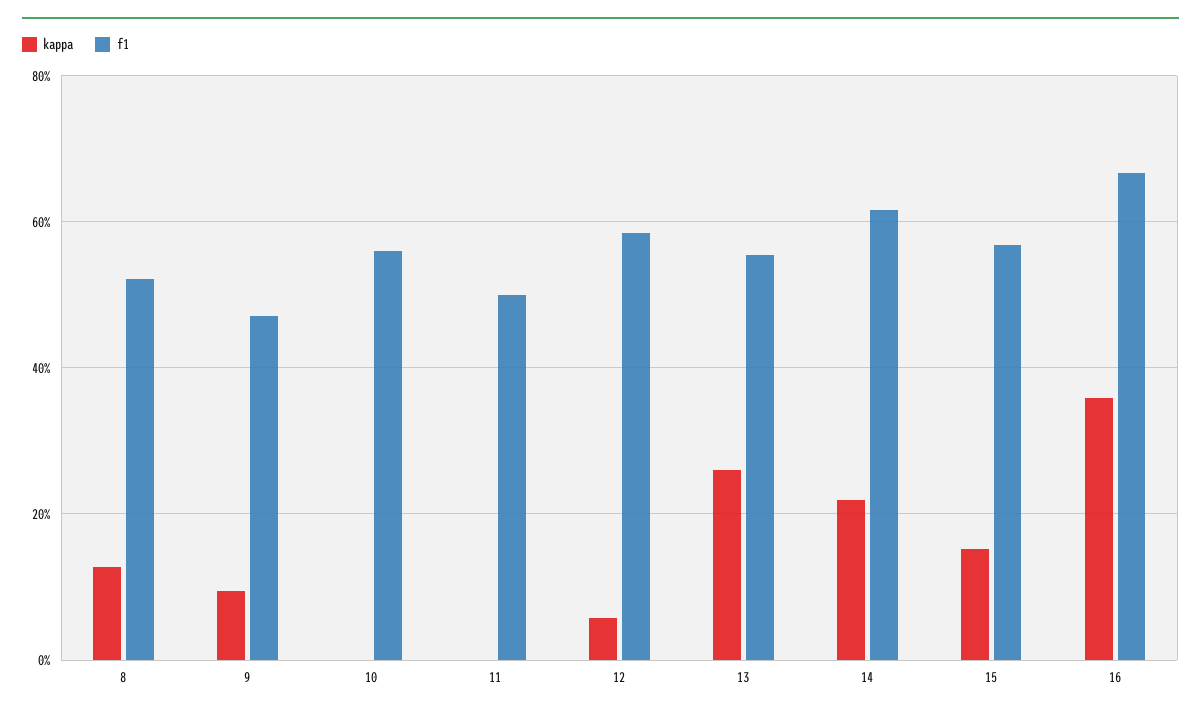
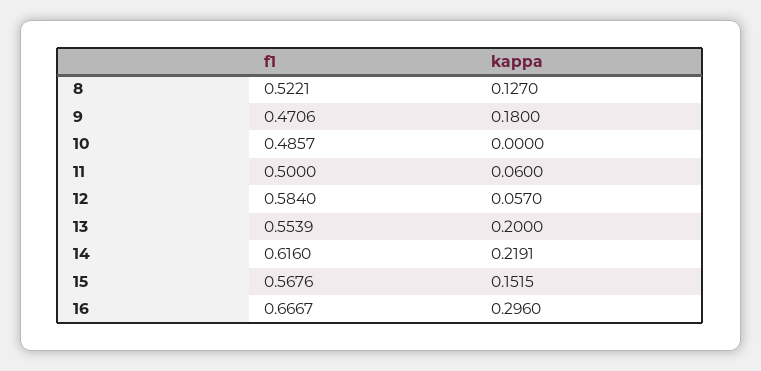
kappa, 9: 0.1 -> 0.18
f1, 10: 0.56 -> 0.4857
kappa, 11: 0 -> 0.06
kappa, 13: 0.26 -> 0.2
kappa, 16: 0.36 -> 0.296

